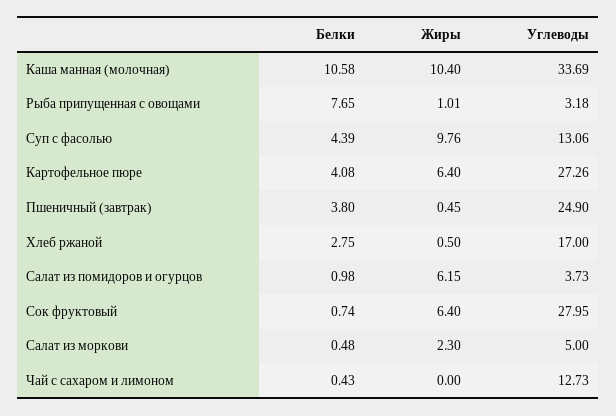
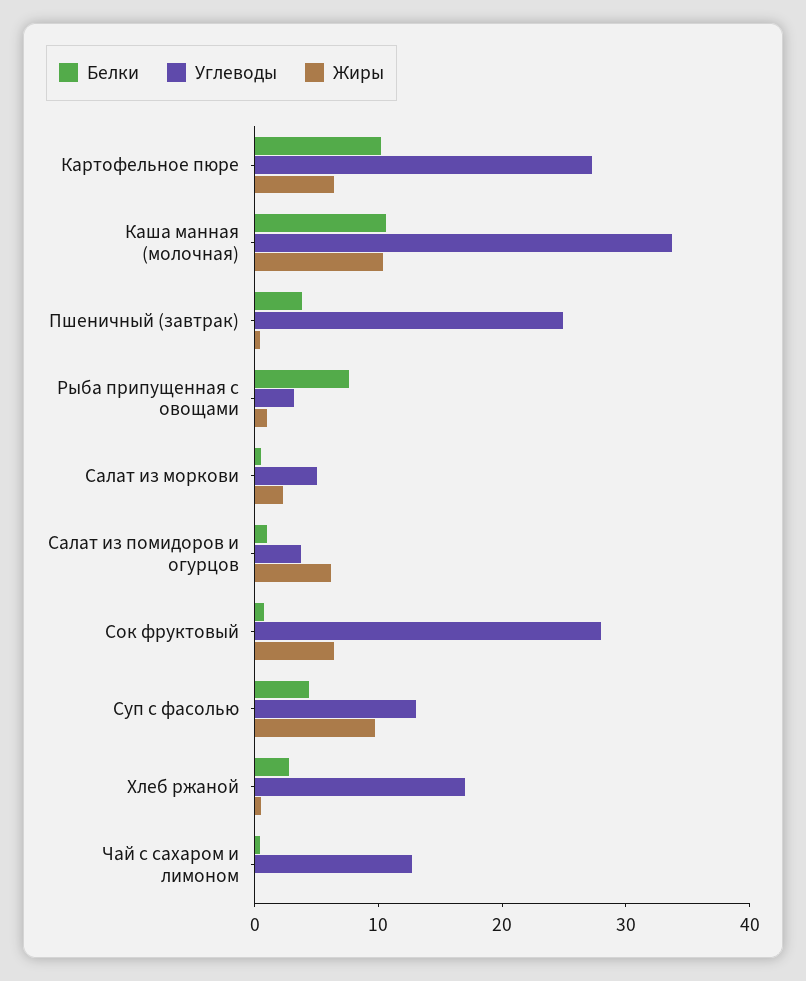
Белки, Картофельное пюре: 4.08 -> 10

